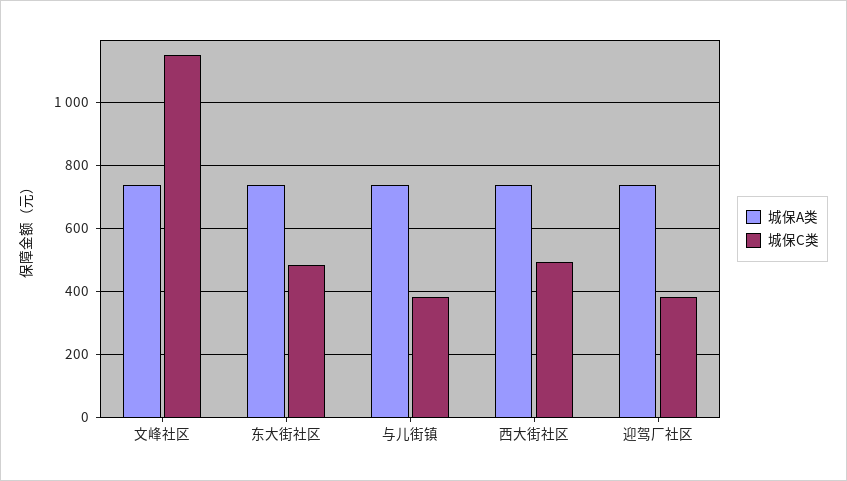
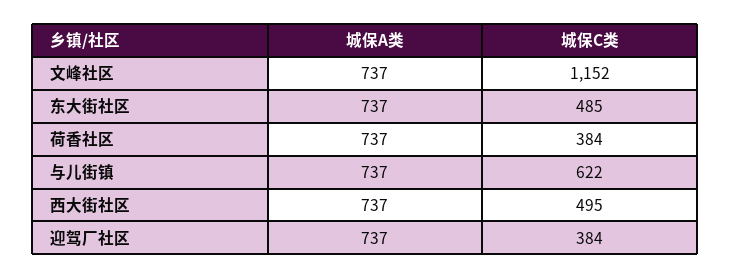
城保C类, 与儿街镇: 380 -> 622
城保A类, 荷香社区: none -> 737
城保C类, 荷香社区: none -> 384

